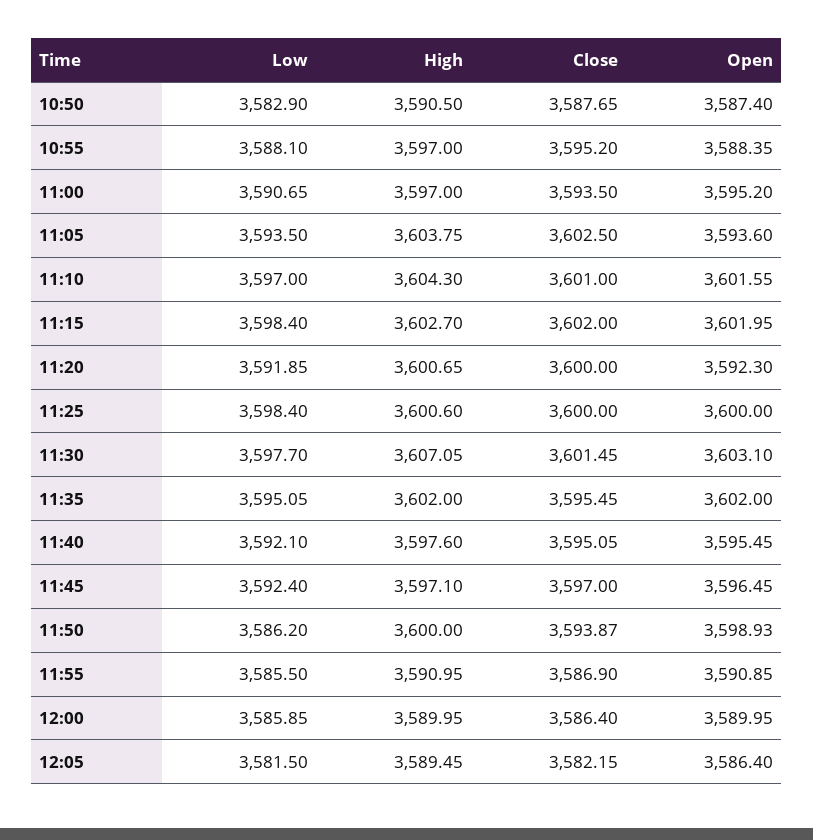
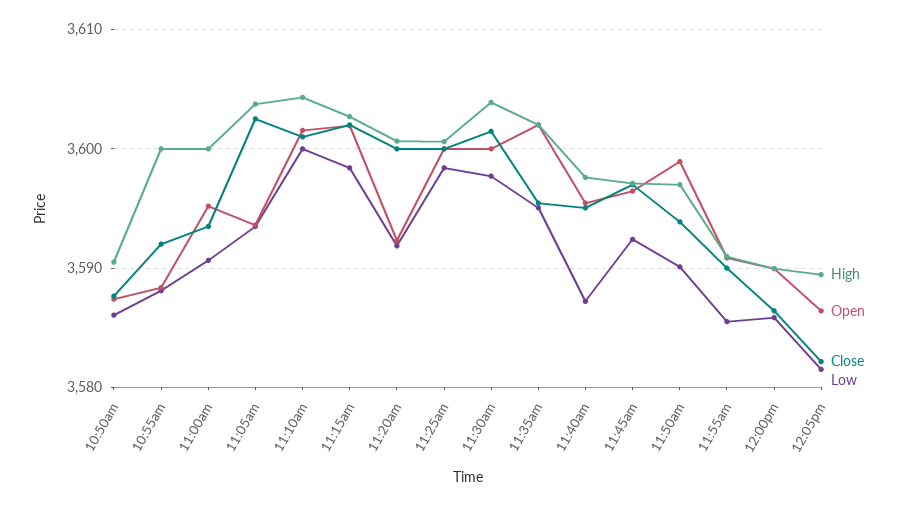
Low, 10:50: 3582.9 -> 3586
High, 10:55: 3597 -> 3600
Close, 10:55: 3595.2 -> 3592
High, 11:00: 3597 -> 3600
Low, 11:10: 3597 -> 3600
High, 11:30: 3607.05 -> 3604
Open, 11:30: 3603.1 -> 3600
Low, 11:40: 3592.1 -> 3587
Low, 11:50: 3586.2 -> 3590
High, 11:50: 3600 -> 3597
Close, 11:55: 3586.9 -> 3590

